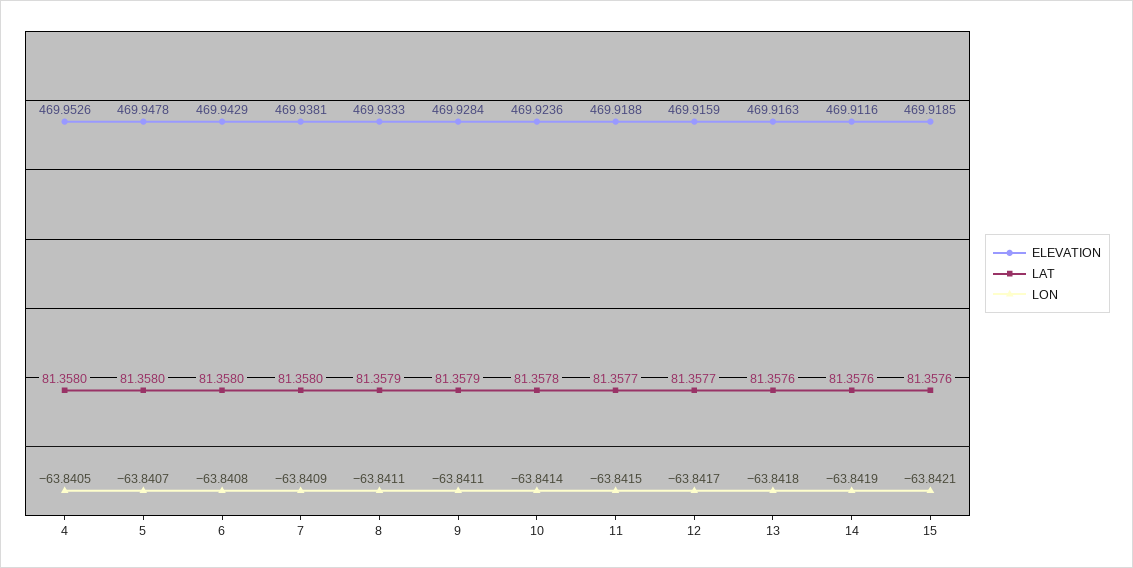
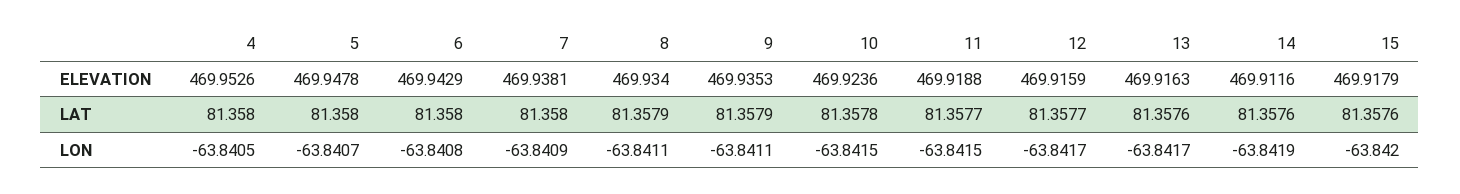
ELEVATION, 8: 469.9333 -> 469.934
ELEVATION, 9: 469.9284 -> 469.9353
LON, 10: -63.8414 -> -63.8415
LON, 13: -63.8418 -> -63.8417
ELEVATION, 15: 469.9185 -> 469.9179
LON, 15: -63.8421 -> -63.842

